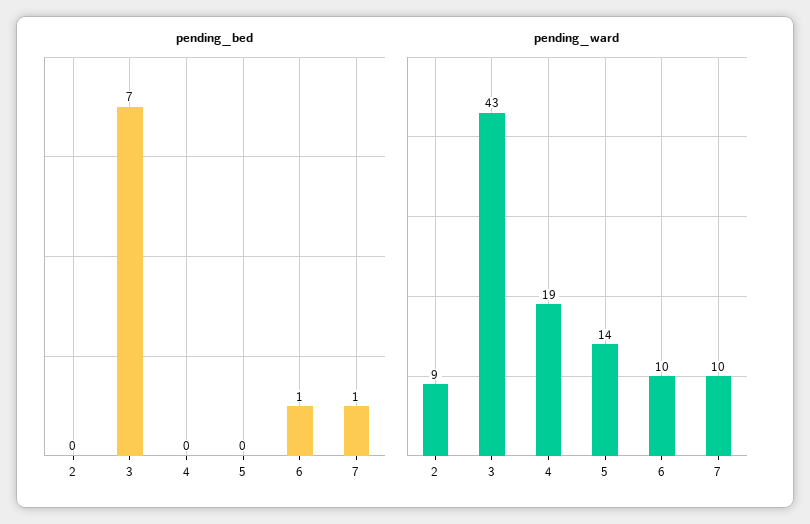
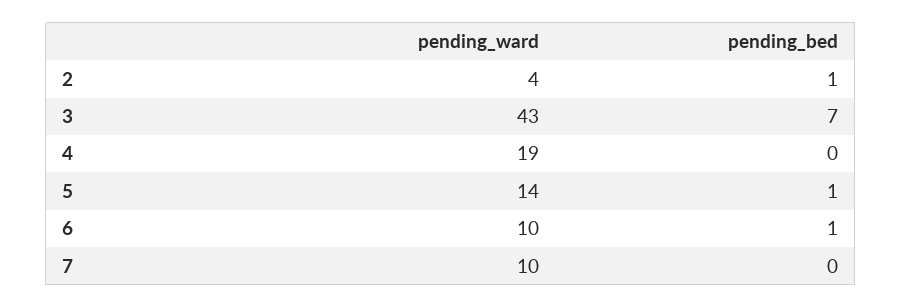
pending_bed, 2: 0 -> 1
pending_bed, 5: 0 -> 1
pending_bed, 7: 1 -> 0
pending_ward, 2: 9 -> 4

